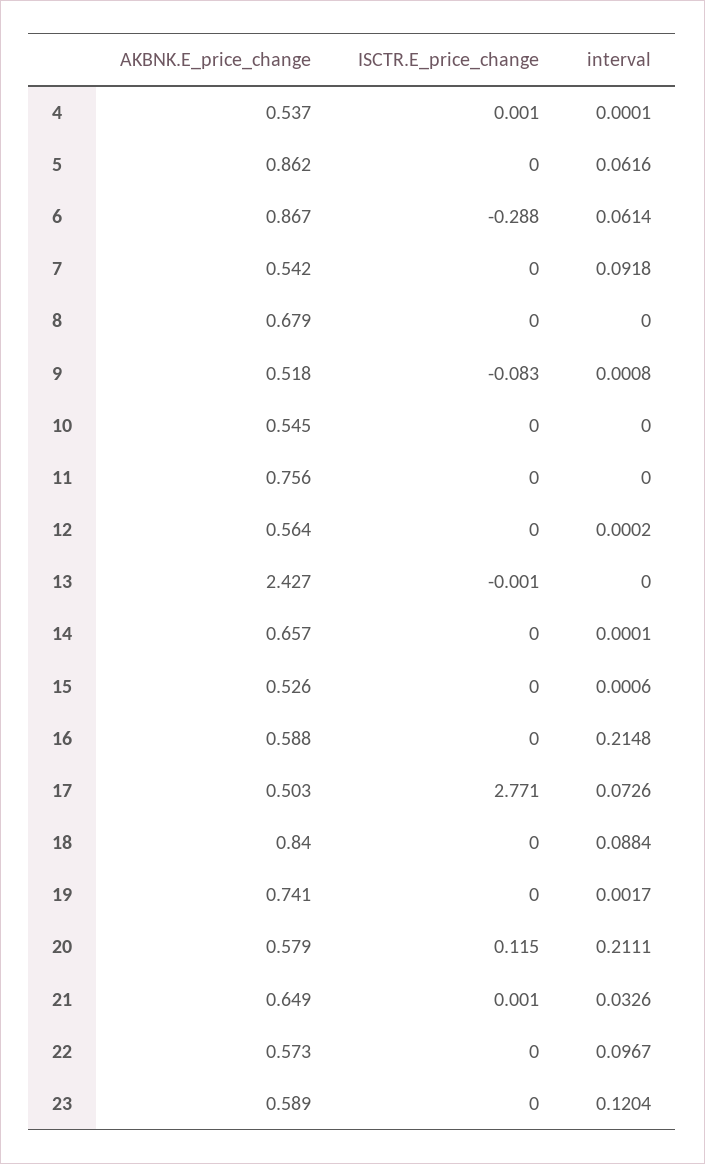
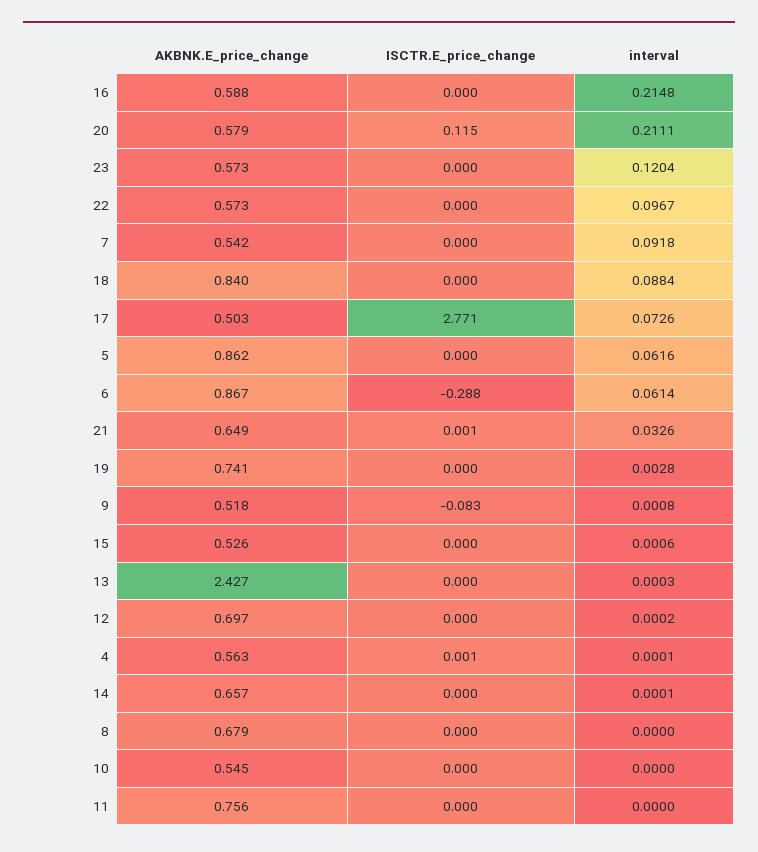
AKBNK.E_price_change, 4: 0.537 -> 0.563
AKBNK.E_price_change, 12: 0.564 -> 0.697
ISCTR.E_price_change, 13: -0.001 -> 0
interval, 13: 0 -> 0.0003
interval, 19: 0.0017 -> 0.0028
AKBNK.E_price_change, 23: 0.589 -> 0.573

